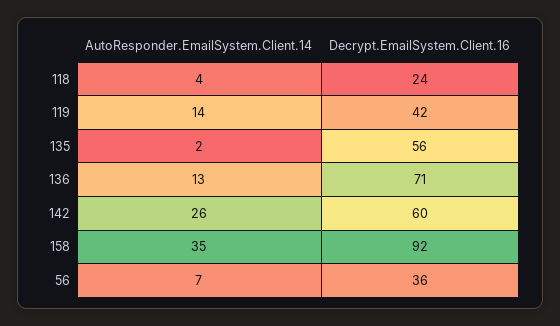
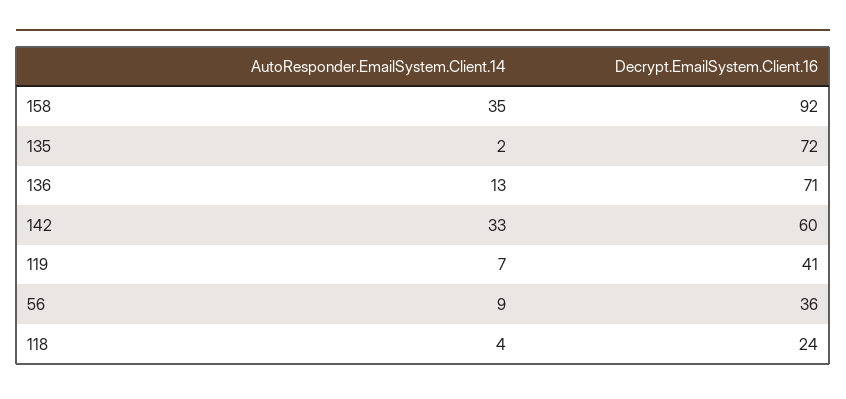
AutoResponder.EmailSystem.Client.14, 119: 14 -> 7
Decrypt.EmailSystem.Client.16, 119: 42 -> 41
Decrypt.EmailSystem.Client.16, 135: 56 -> 72
AutoResponder.EmailSystem.Client.14, 142: 26 -> 33
AutoResponder.EmailSystem.Client.14, 56: 7 -> 9

